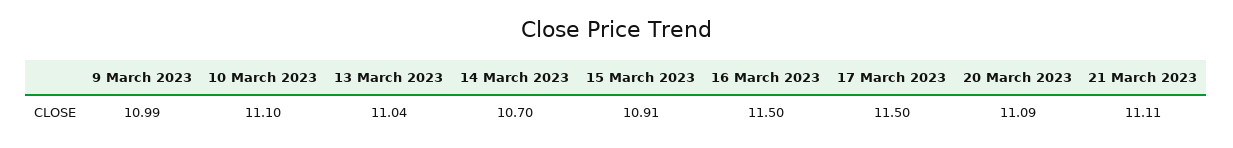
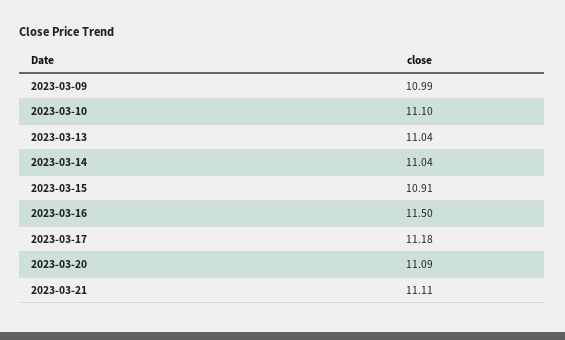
14 March 2023: 10.7 -> 11.04
17 March 2023: 11.5 -> 11.18

